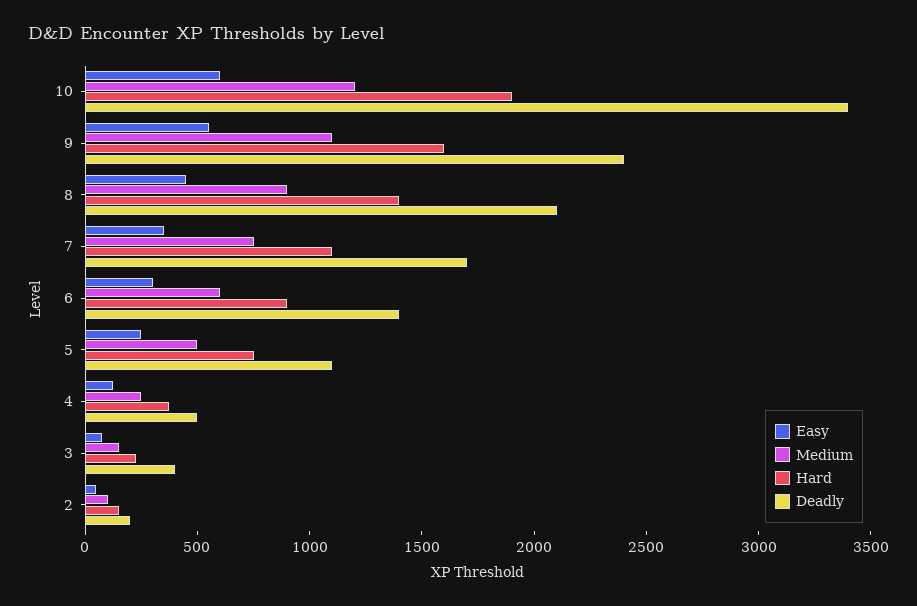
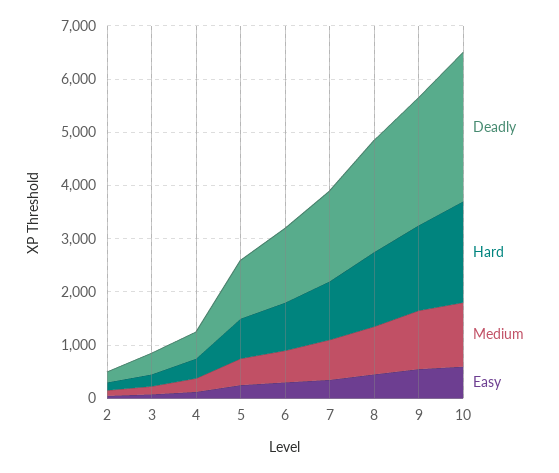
Deadly, 10: 3400 -> 2800

